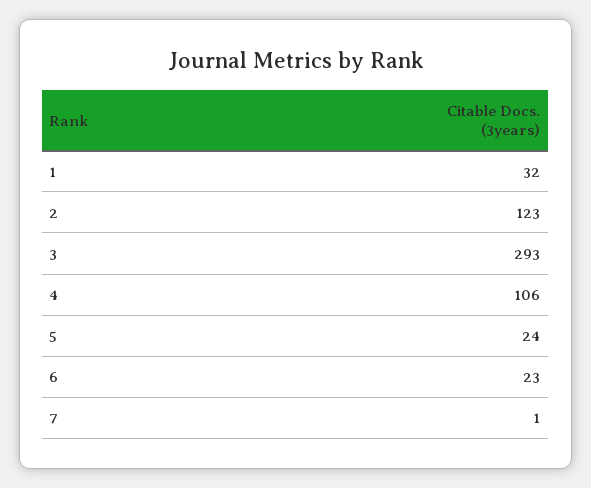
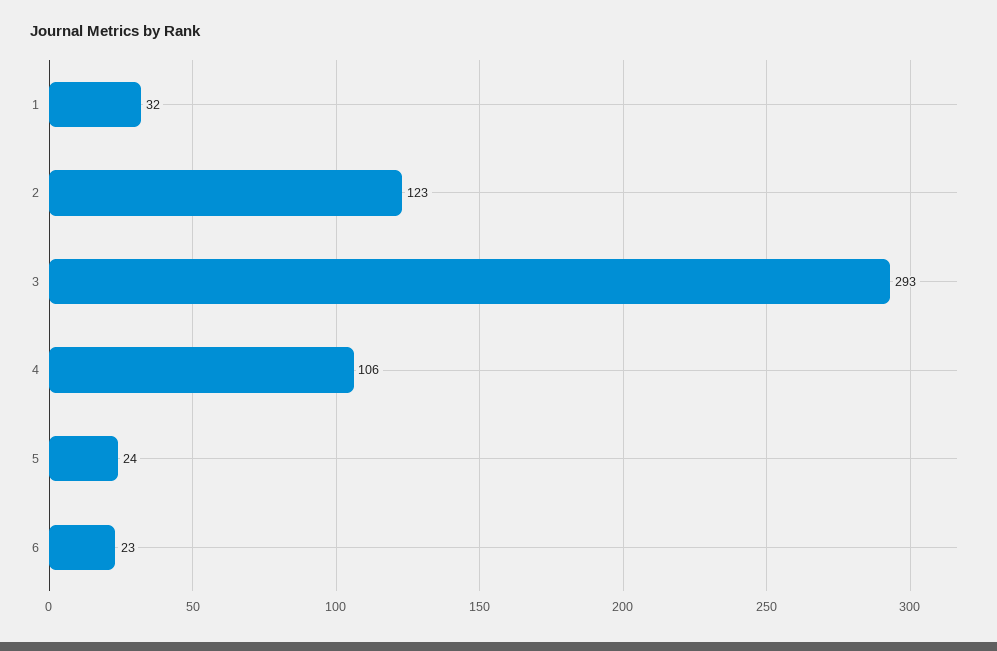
7: 1 -> none

